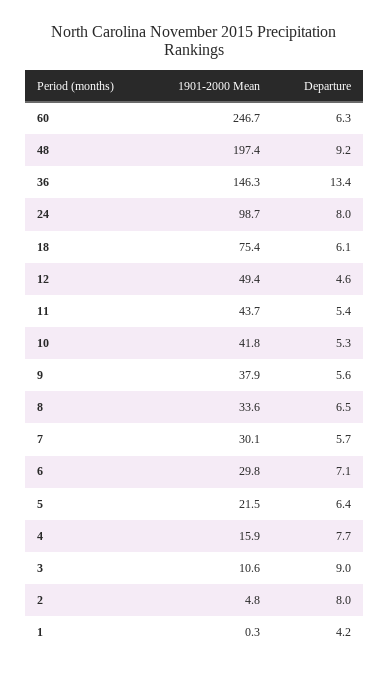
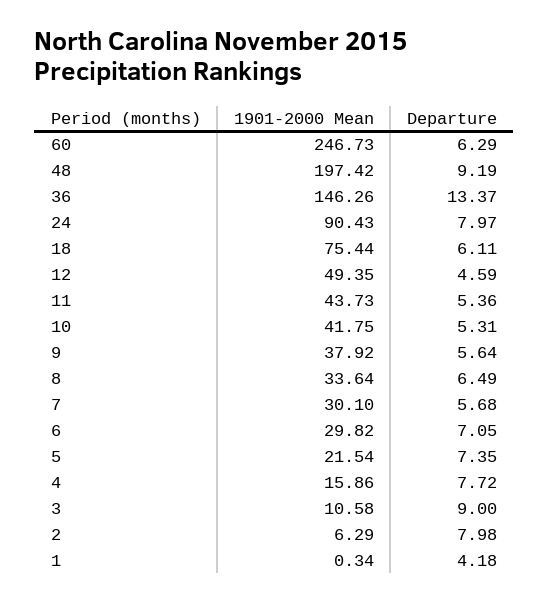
1901-2000 Mean, 24: 98.7 -> 90.43
Departure, 5: 6.4 -> 7.35
1901-2000 Mean, 2: 4.8 -> 6.29

